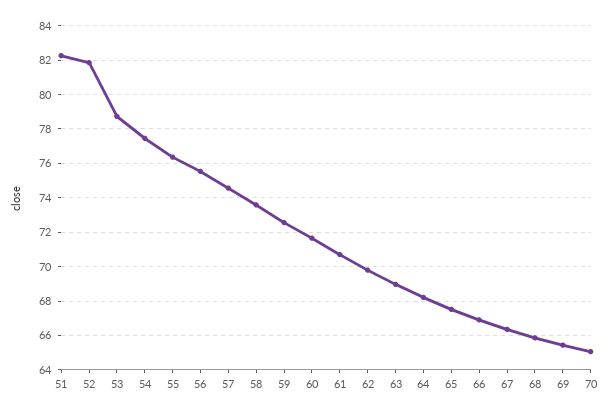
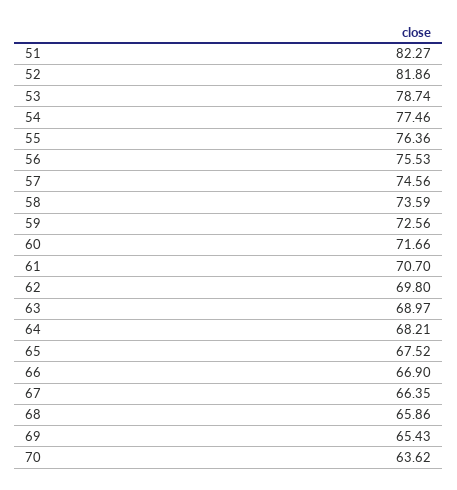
70: 65 -> 63.62

